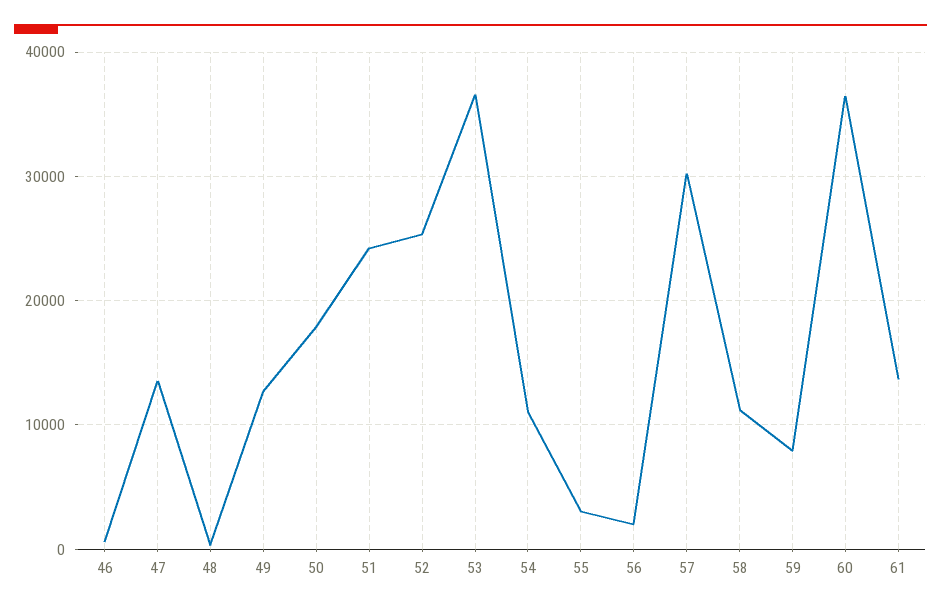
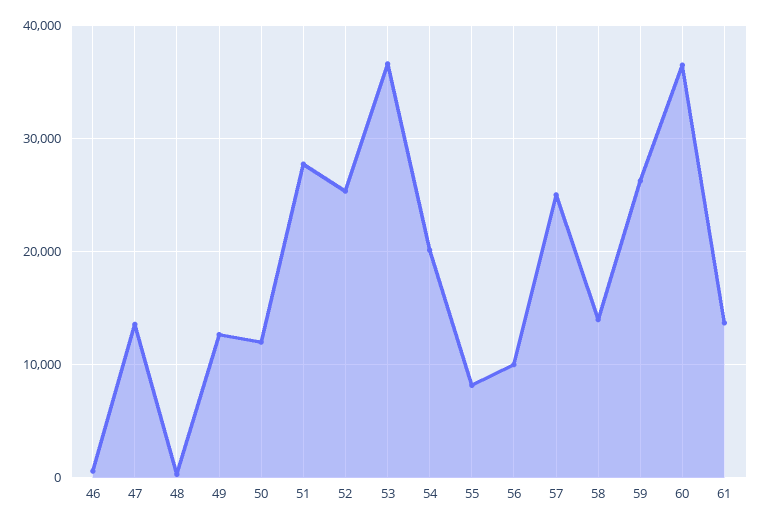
50: 18000 -> 12000
51: 24000 -> 28000
54: 11000 -> 20000
55: 3000 -> 8000
56: 2000 -> 10000
57: 30000 -> 25000
58: 11000 -> 14000
59: 8000 -> 26000

